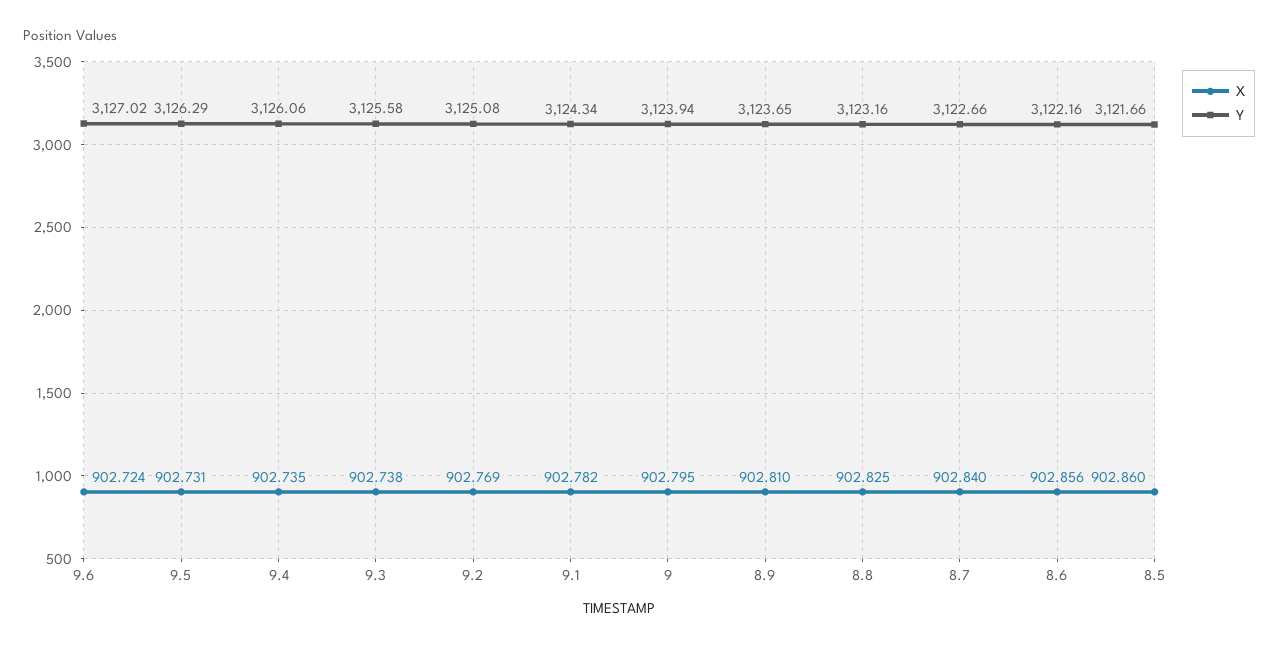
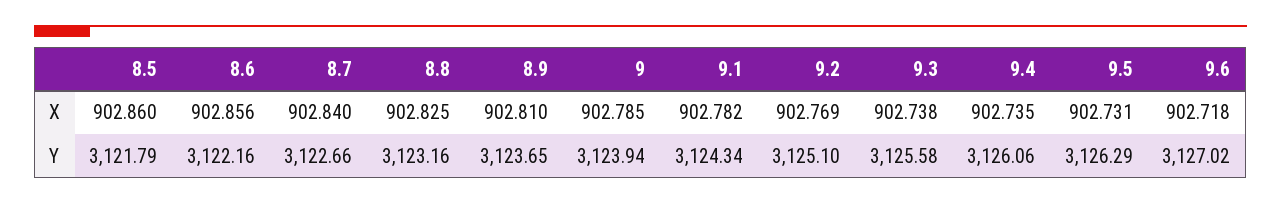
X, 9.6: 902.724 -> 902.718
Y, 9.2: 3125.08 -> 3125.1
X, 9: 902.795 -> 902.785
Y, 8.5: 3121.66 -> 3121.79

